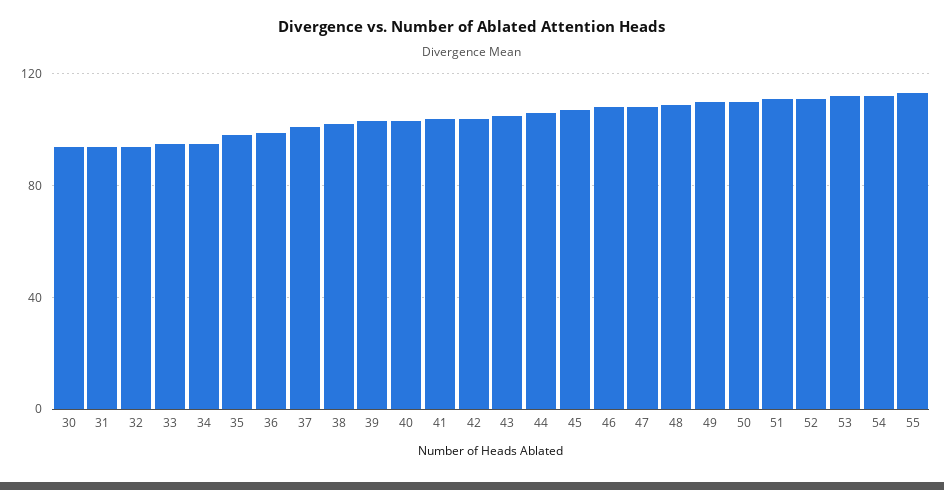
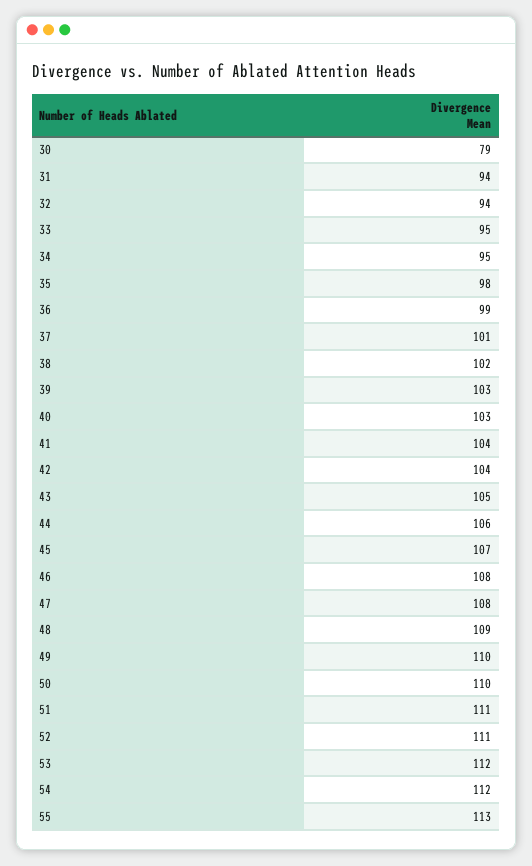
30: 95 -> 79

